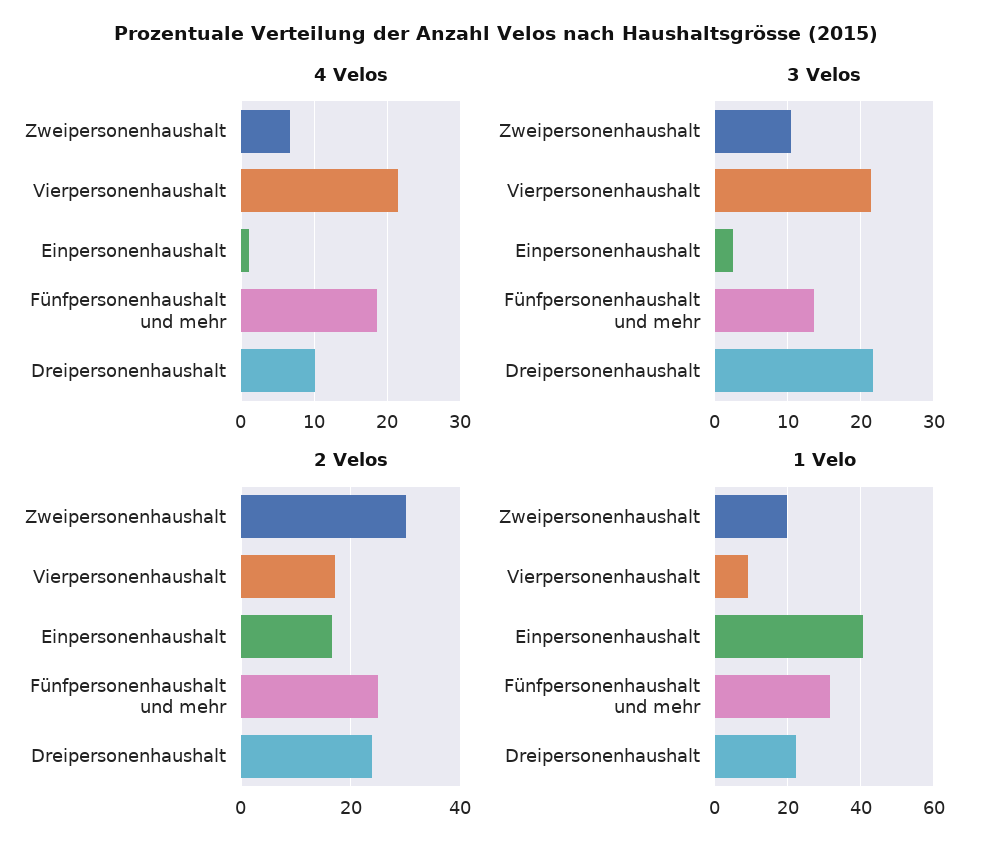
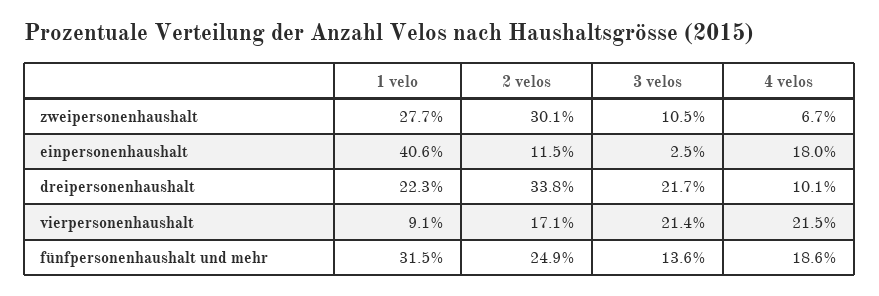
4 Velos, Einpersonenhaushalt: 1 -> 18
2 Velos, Einpersonenhaushalt: 16 -> 11.5
2 Velos, Dreipersonenhaushalt: 24 -> 33.8
1 Velo, Zweipersonenhaushalt: 20 -> 27.7

